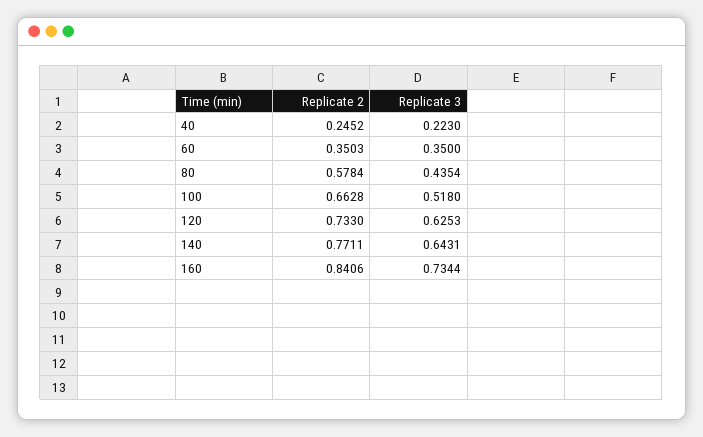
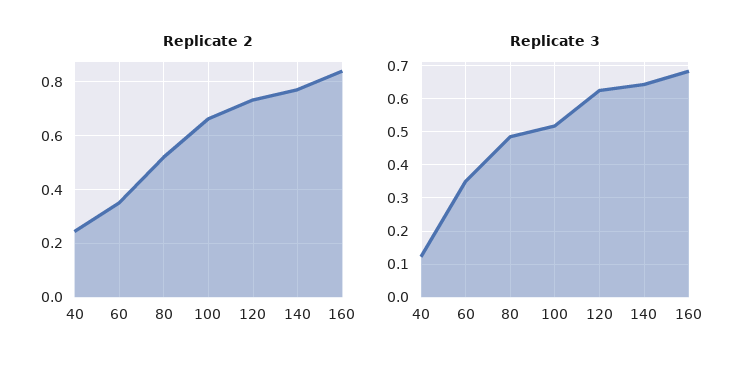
Replicate 3, 40: 0.223 -> 0.12
Replicate 2, 80: 0.5784 -> 0.525
Replicate 3, 80: 0.4354 -> 0.48
Replicate 3, 160: 0.7344 -> 0.68

